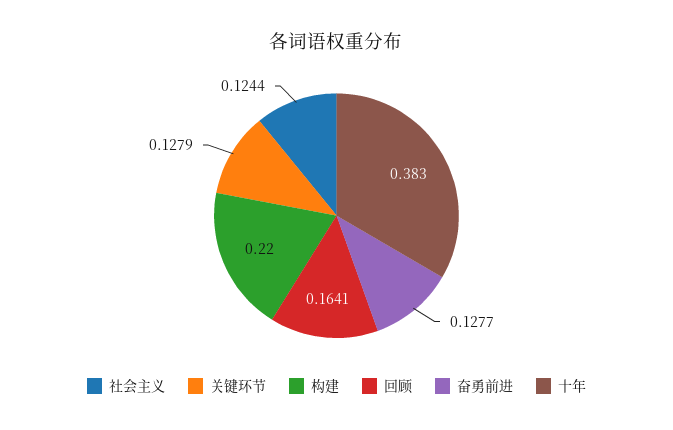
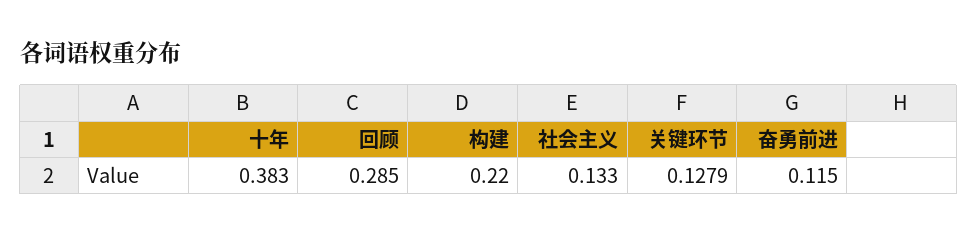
社会主义: 0.1244 -> 0.133
回顾: 0.1641 -> 0.285
奋勇前进: 0.1277 -> 0.115

